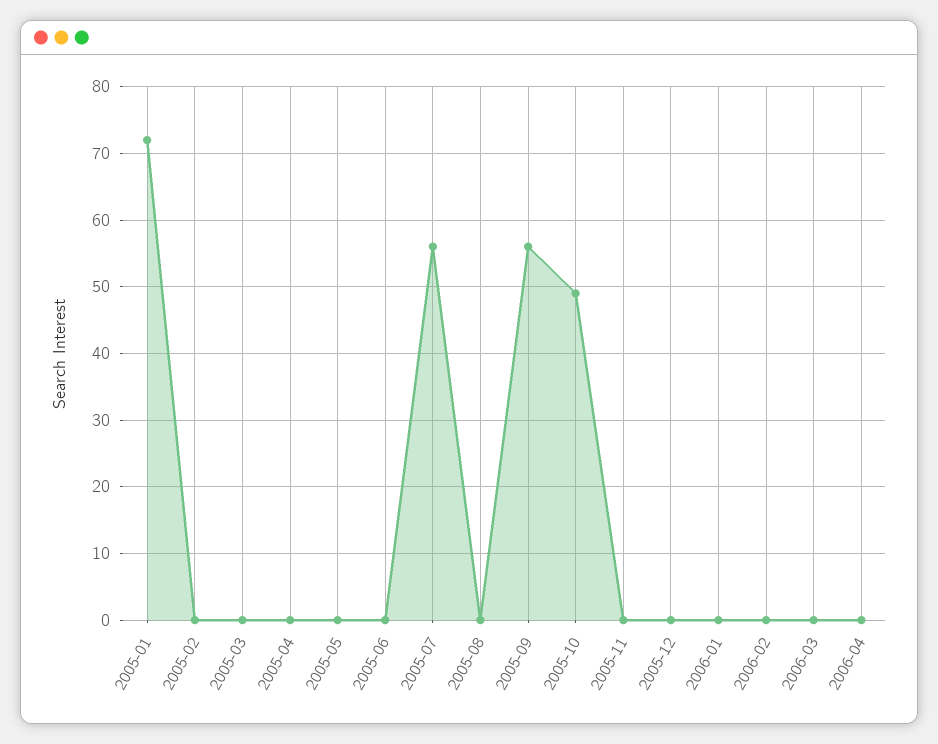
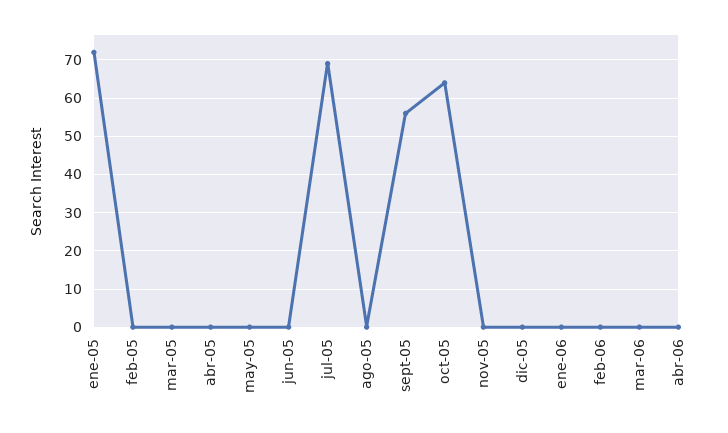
2005-07: 56 -> 70
2005-10: 49 -> 65

